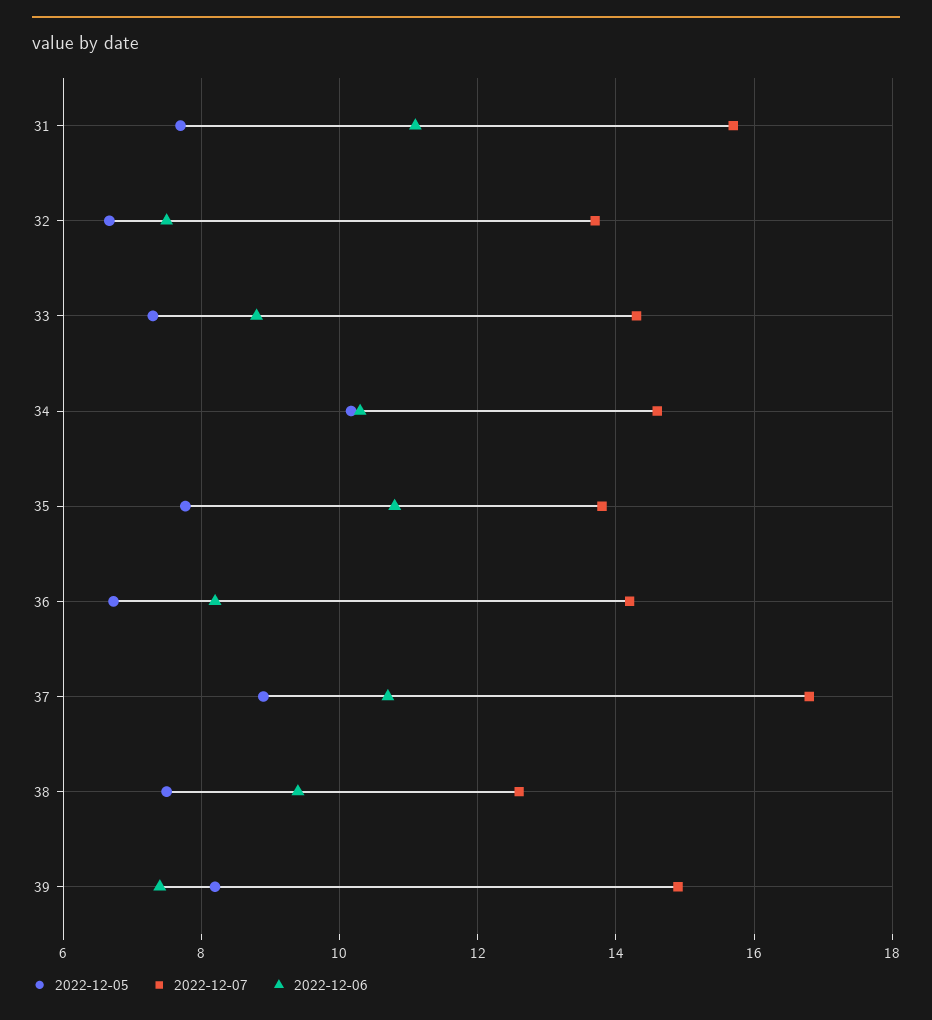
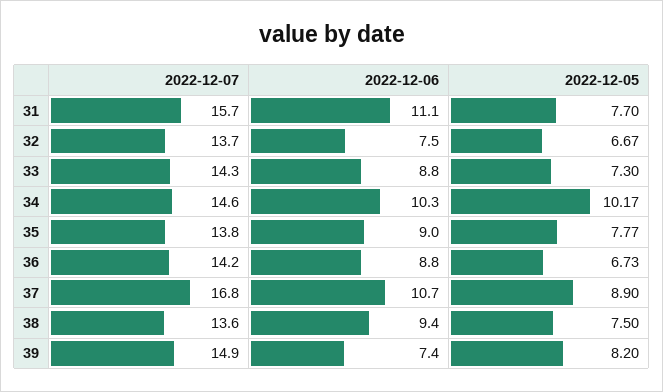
2022-12-06, 35: 10.8 -> 9
2022-12-06, 36: 8.2 -> 8.8
2022-12-07, 38: 12.6 -> 13.6

